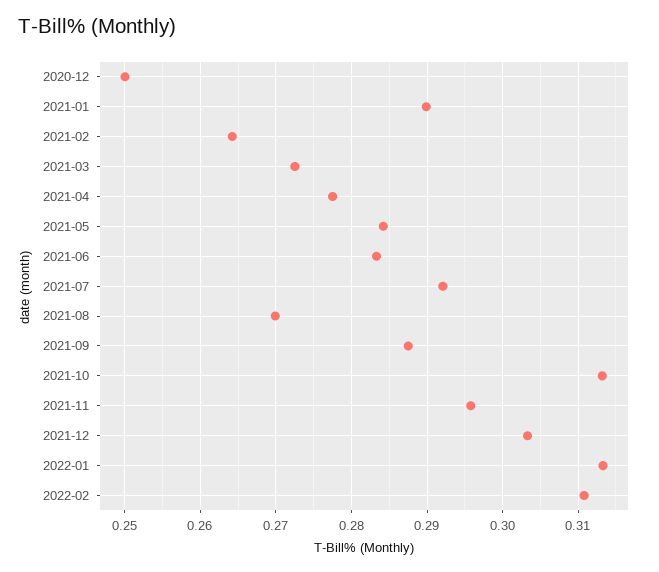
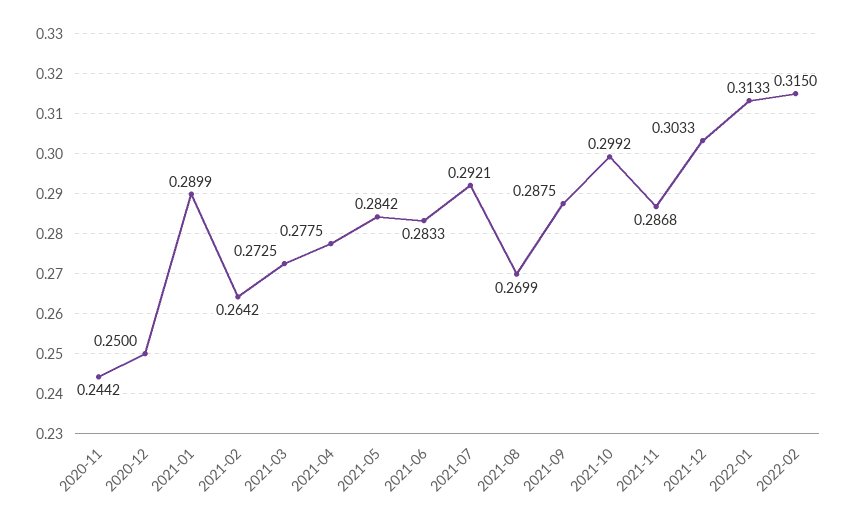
2021-10: 0.313 -> 0.2992
2021-11: 0.296 -> 0.2868
2022-02: 0.311 -> 0.315
2020-11: none -> 0.2442

